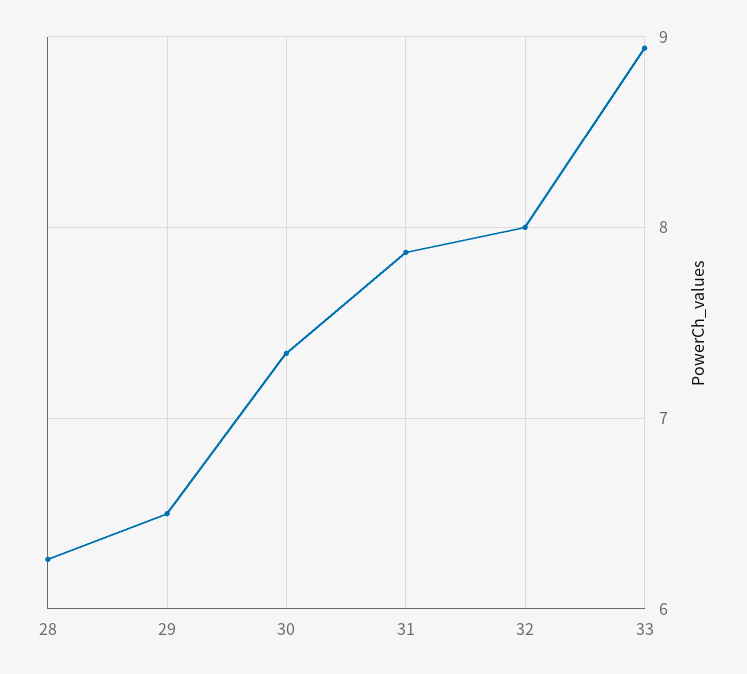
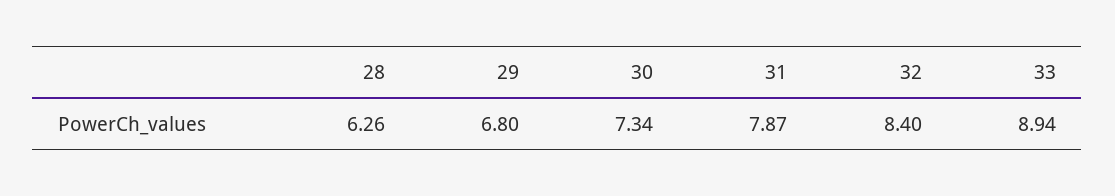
29: 6.5 -> 6.8
32: 8 -> 8.4

